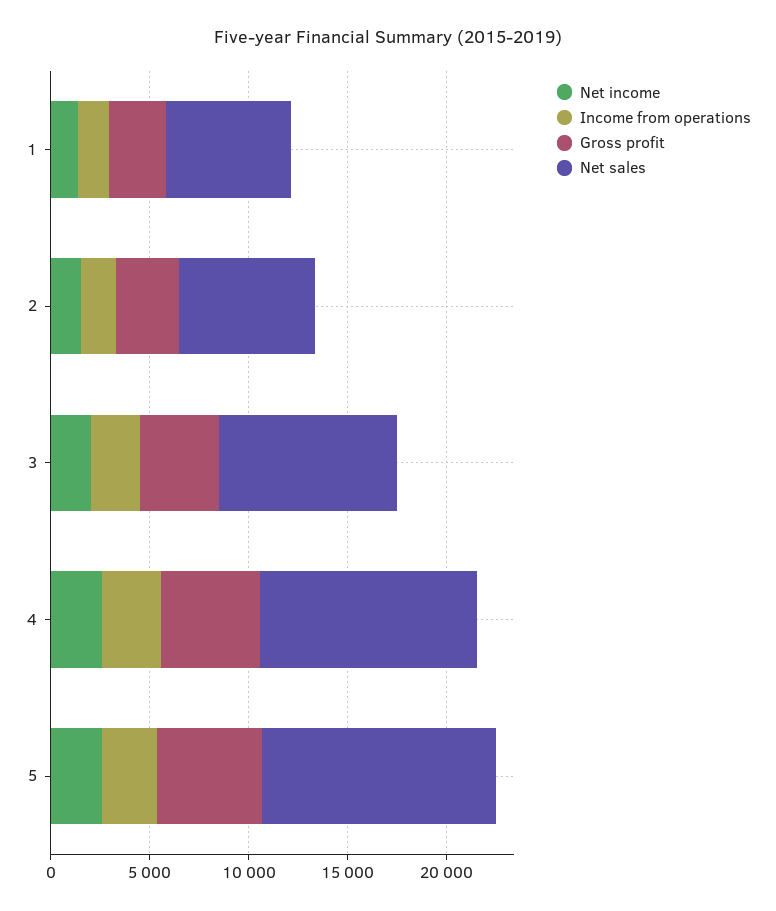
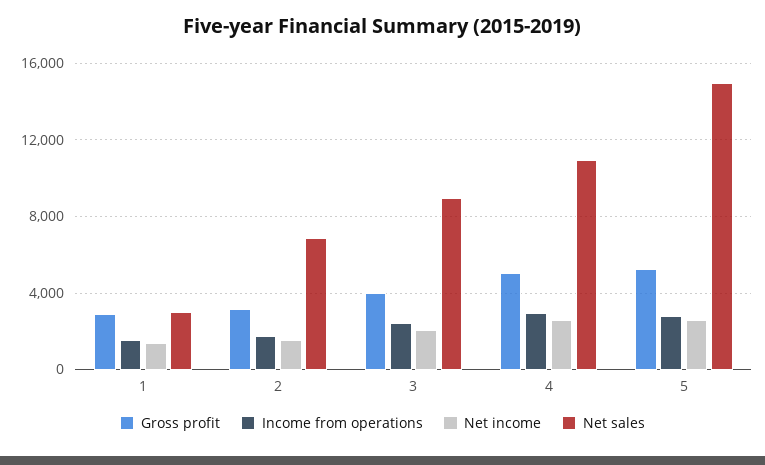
Net sales, 1: 6000 -> 3000
Net sales, 5: 12000 -> 15000

